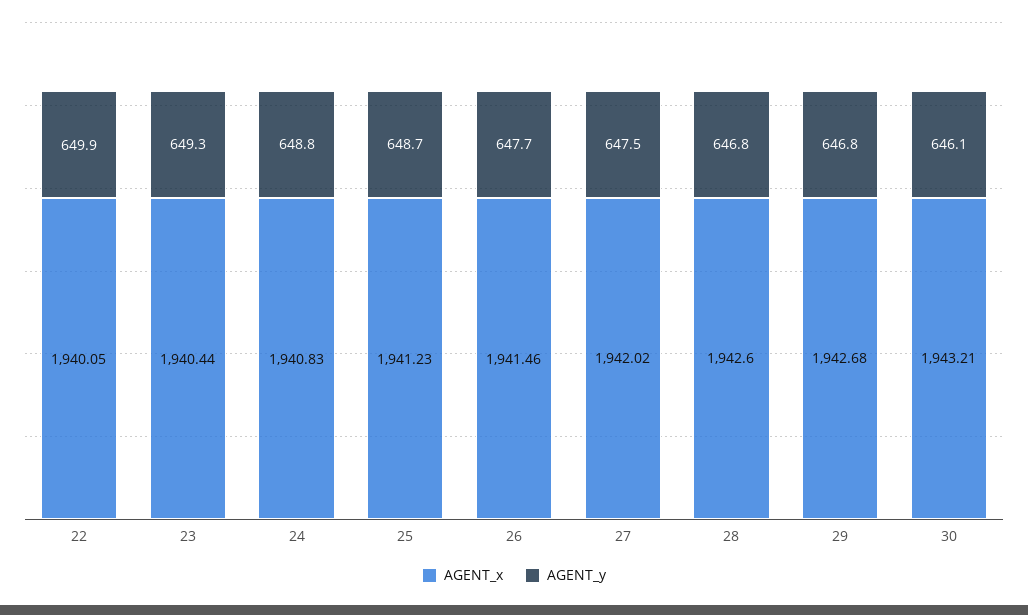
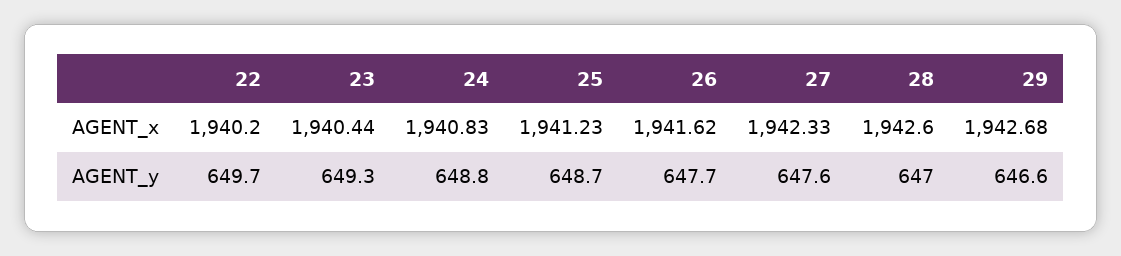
AGENT_x, 22: 1940.05 -> 1940.2
AGENT_y, 22: 649.9 -> 649.7
AGENT_x, 26: 1941.46 -> 1941.62
AGENT_x, 27: 1942.02 -> 1942.33
AGENT_y, 27: 647.5 -> 647.6
AGENT_y, 28: 646.8 -> 647
AGENT_y, 29: 646.8 -> 646.6
AGENT_x, 30: 1943.21 -> none
AGENT_y, 30: 646.1 -> none

